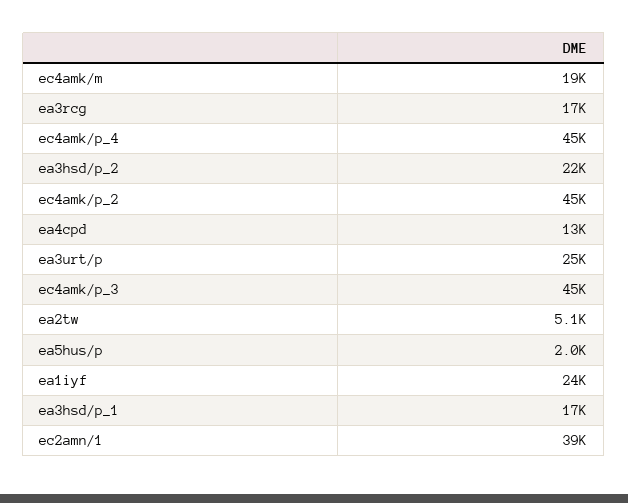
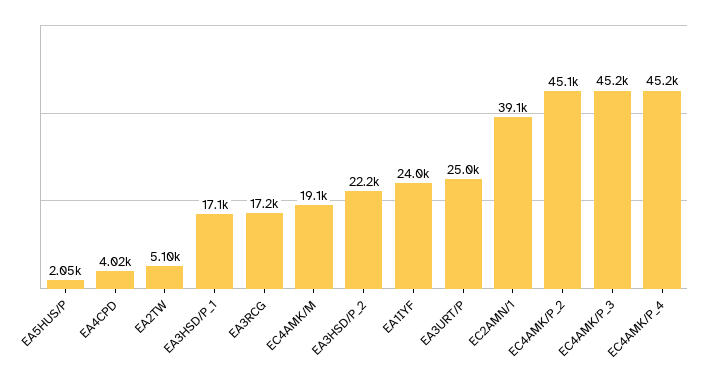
ea4cpd: 13000 -> 4020

